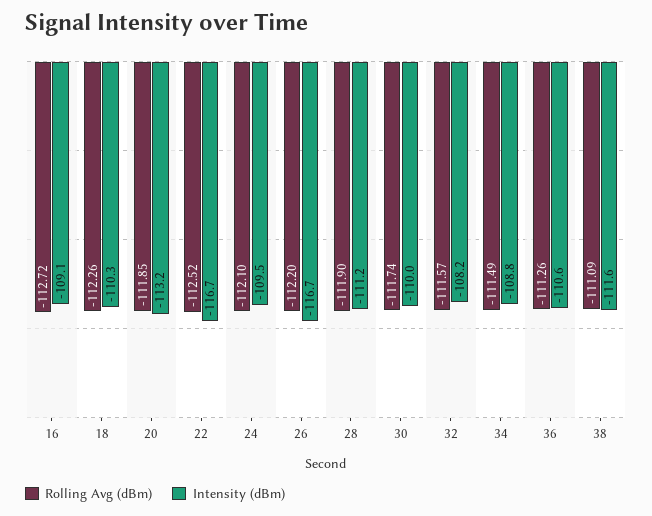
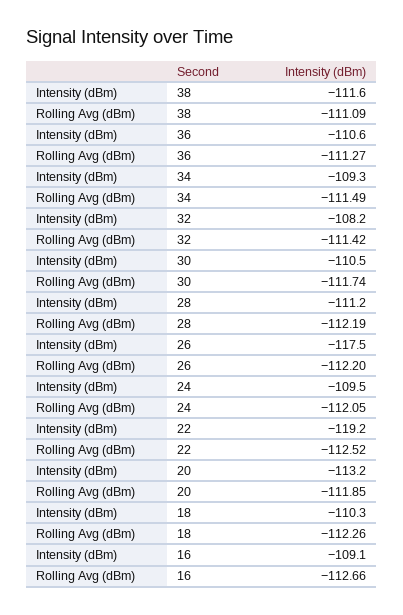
Rolling Avg (dBm), 16: -112.72 -> -112.66
Intensity (dBm), 22: -116.7 -> -119.2
Rolling Avg (dBm), 24: -112.1 -> -112.05
Intensity (dBm), 26: -116.7 -> -117.5
Rolling Avg (dBm), 28: -111.9 -> -112.19
Intensity (dBm), 30: -110 -> -110.5
Rolling Avg (dBm), 32: -111.57 -> -111.42
Intensity (dBm), 34: -108.8 -> -109.3
Rolling Avg (dBm), 36: -111.26 -> -111.27

